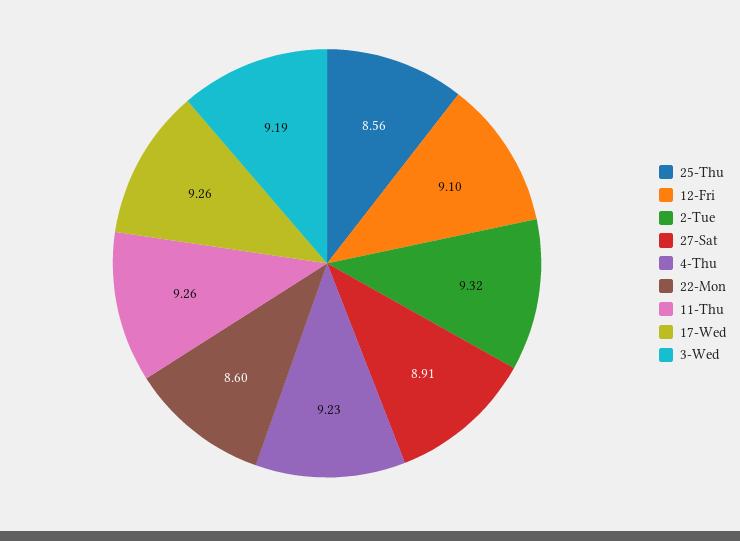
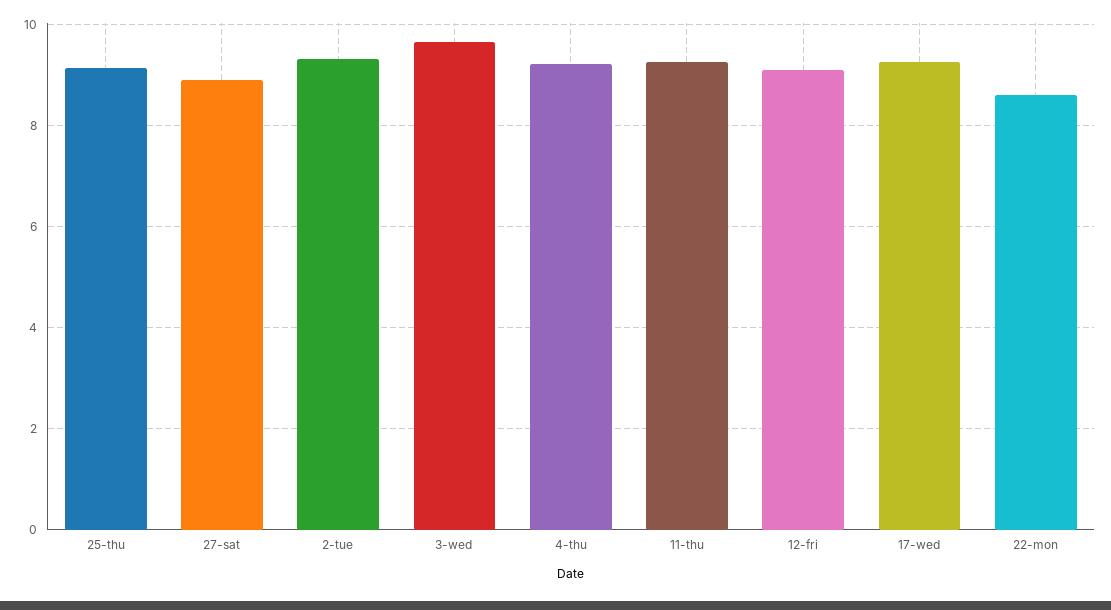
25-Thu: 8.56 -> 9.2
3-Wed: 9.19 -> 9.6

